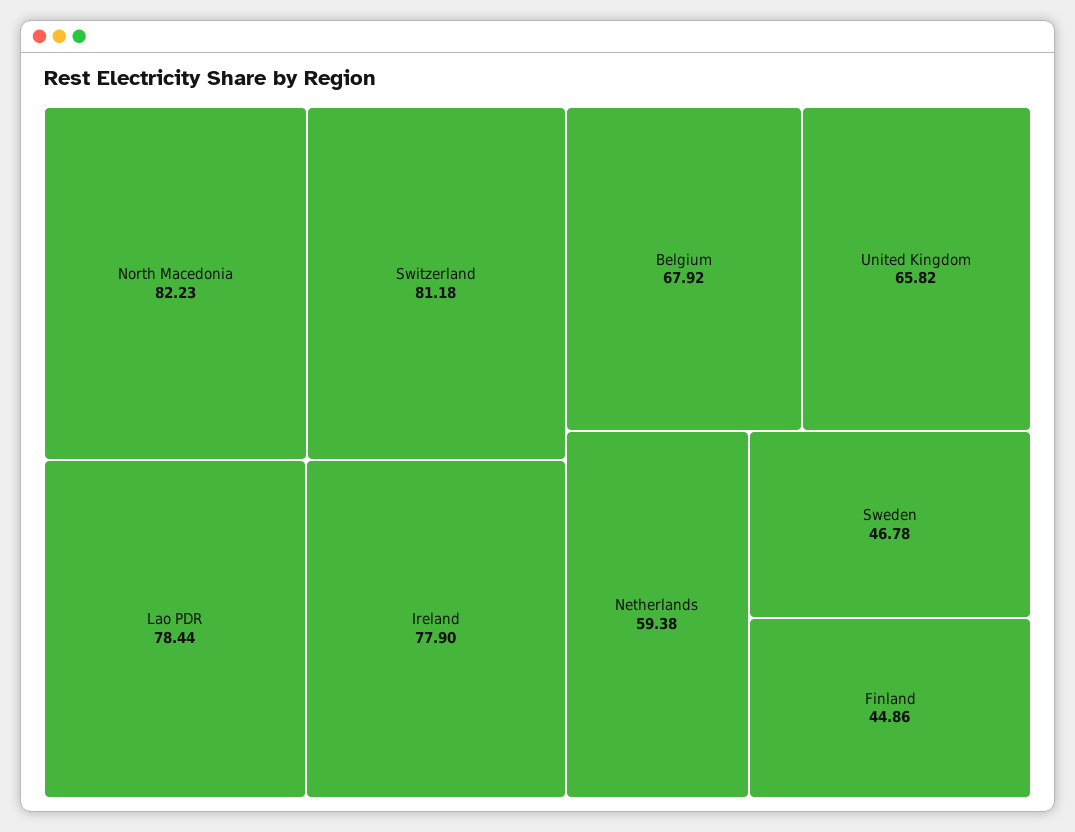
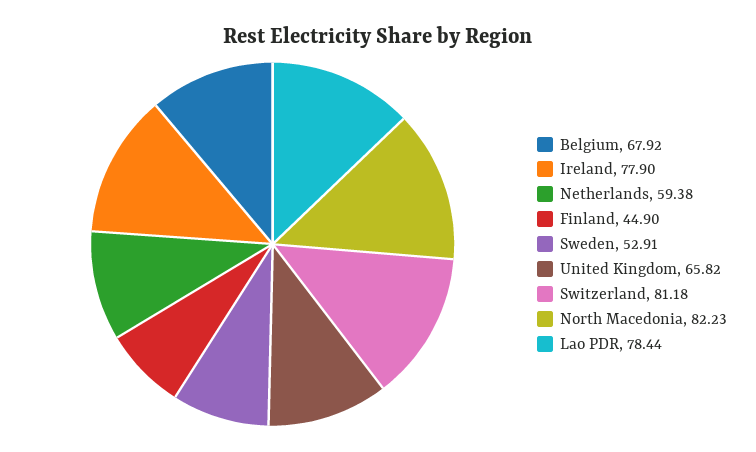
Sweden: 46.78 -> 52.91
Finland: 44.86 -> 44.9

